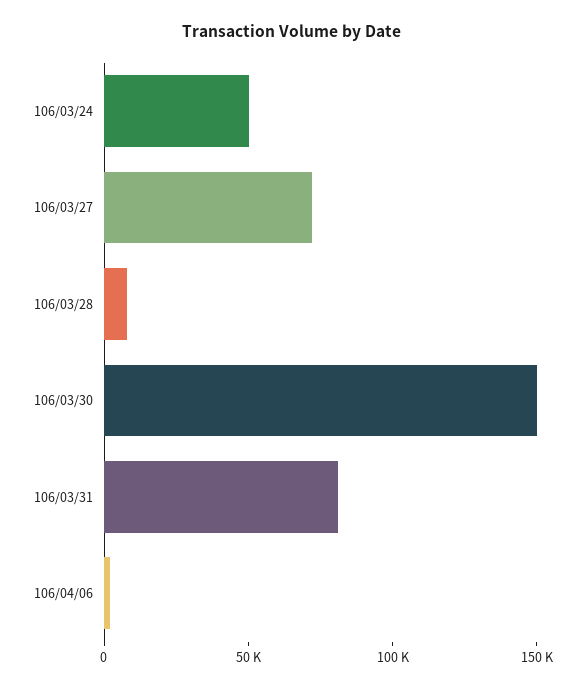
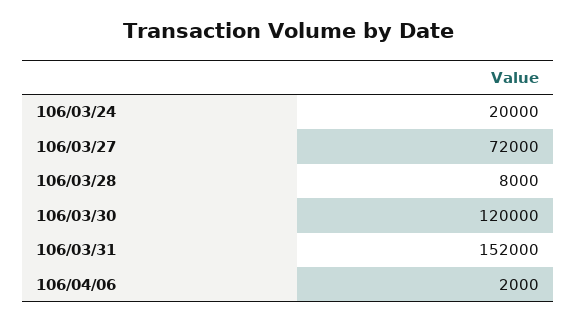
106/03/24: 50000 -> 20000
106/03/30: 150000 -> 120000
106/03/31: 80000 -> 152000

